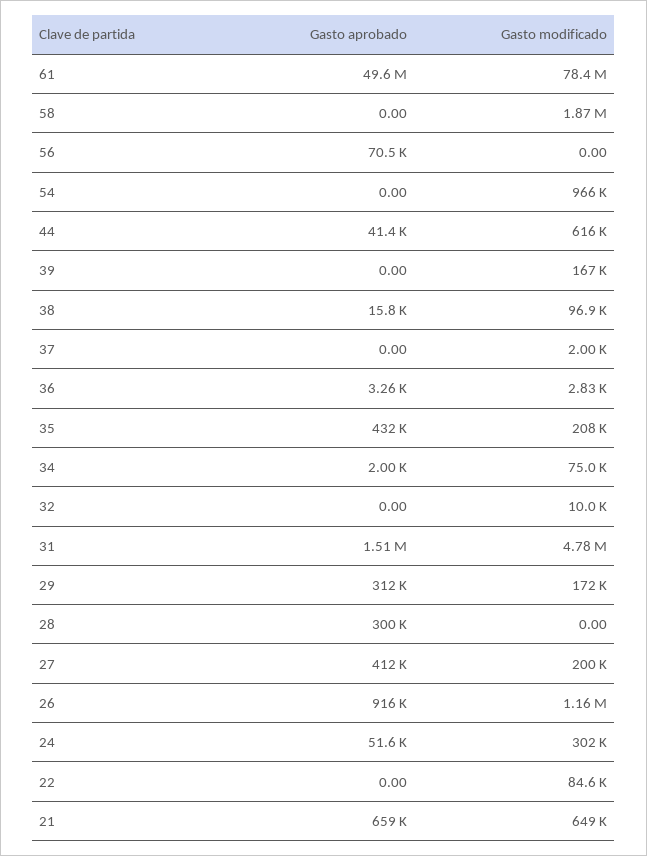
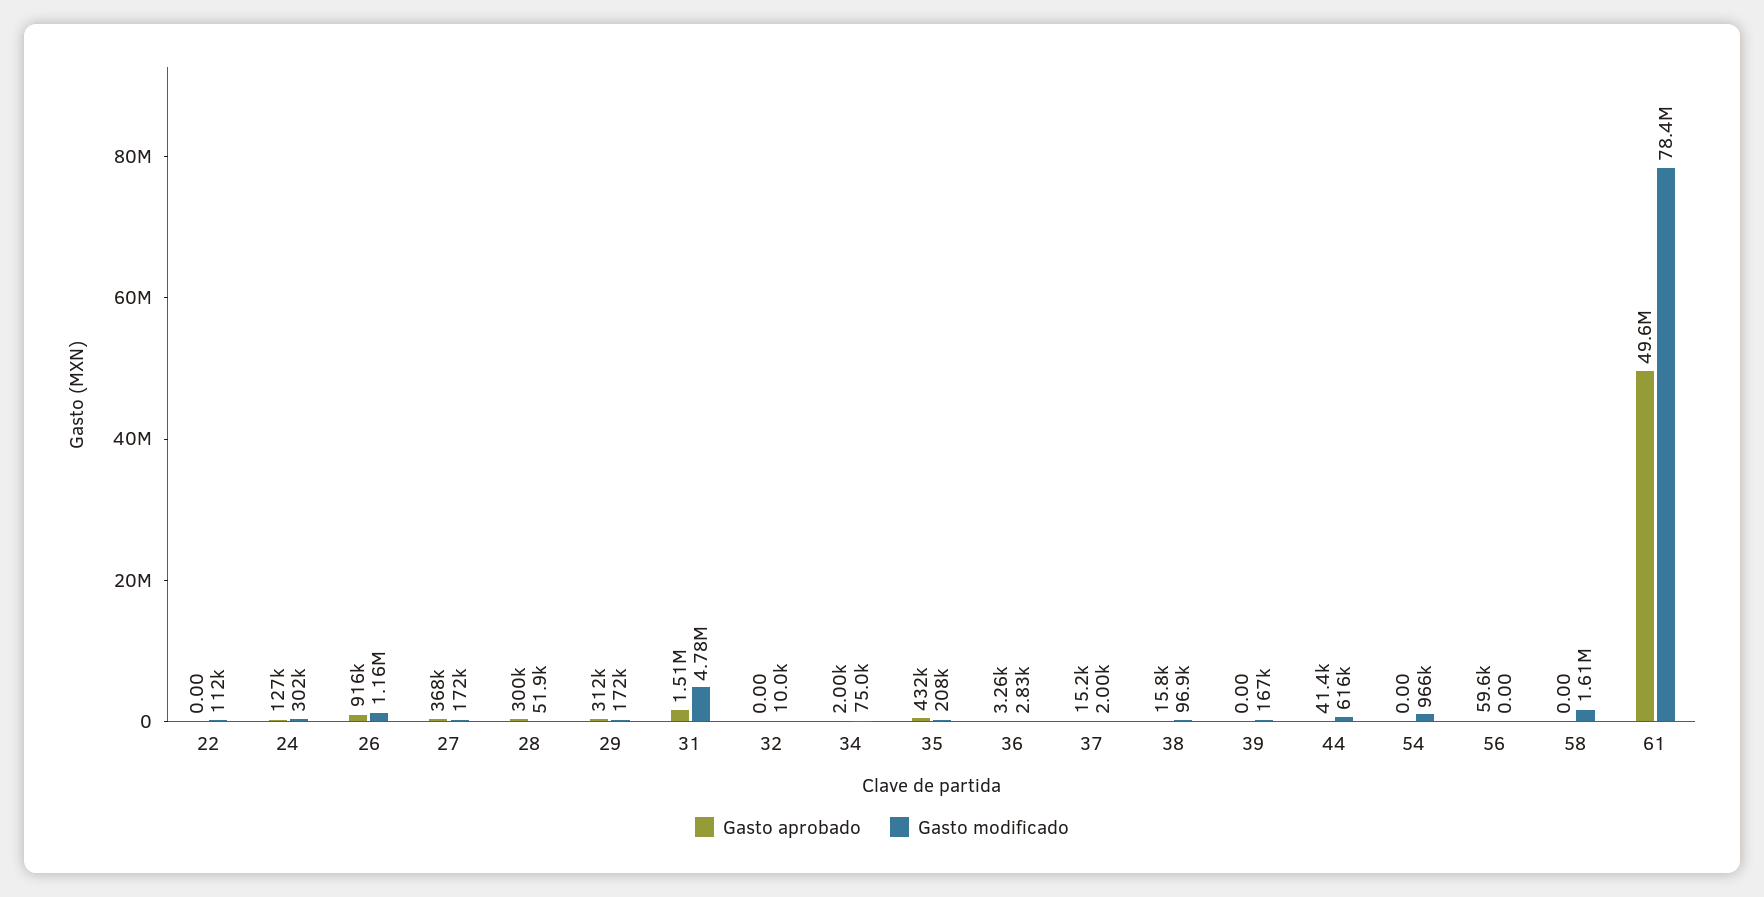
Gasto modificado, 58: 1870000 -> 1610000
Gasto aprobado, 56: 70500 -> 59600
Gasto aprobado, 37: 0 -> 15200
Gasto modificado, 28: 0 -> 51900
Gasto aprobado, 27: 412000 -> 368000
Gasto modificado, 27: 200000 -> 172000
Gasto aprobado, 24: 51600 -> 127000
Gasto modificado, 22: 84600 -> 112000
Gasto aprobado, 21: 659000 -> none
Gasto modificado, 21: 649000 -> none

